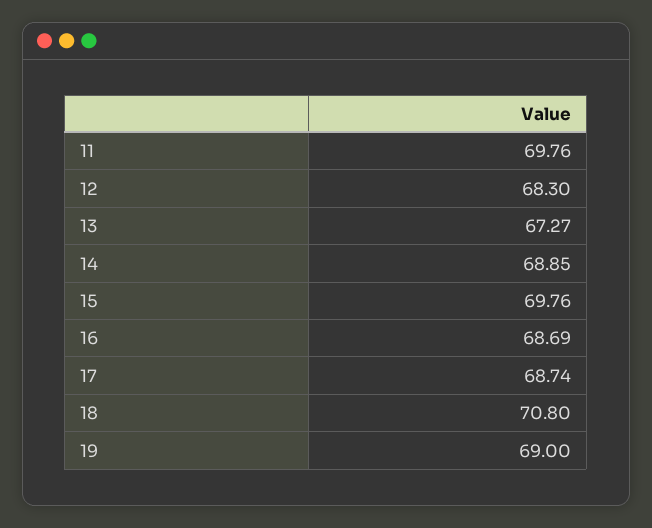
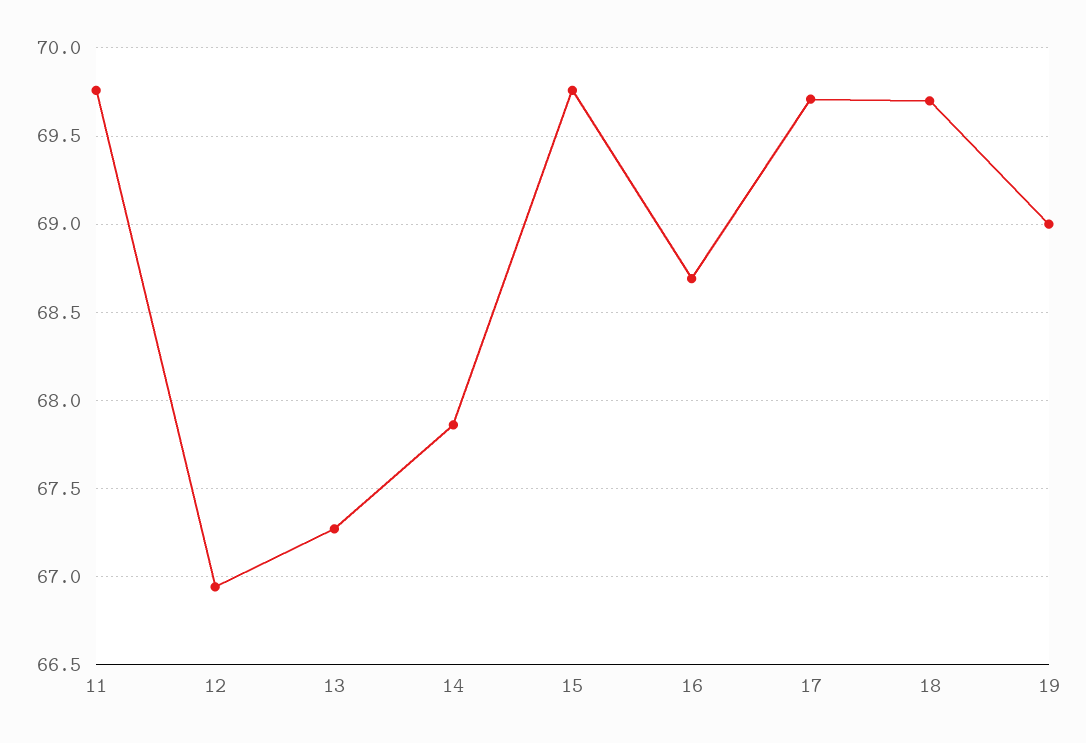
12: 68.3 -> 66.95
14: 68.85 -> 67.85
17: 68.74 -> 69.7
18: 70.8 -> 69.7

